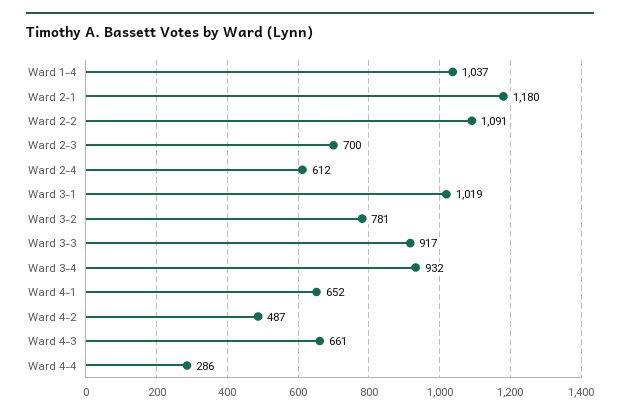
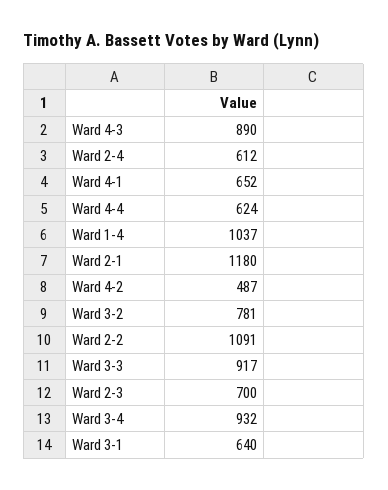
Ward 3-1: 1019 -> 640
Ward 4-3: 661 -> 890
Ward 4-4: 286 -> 624

